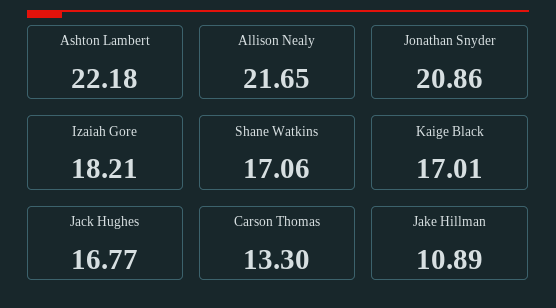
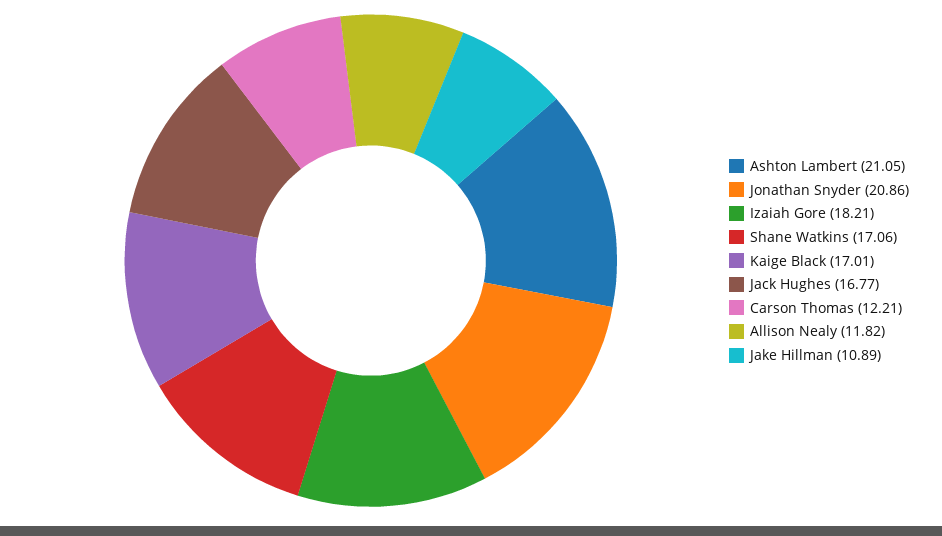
Ashton Lambert: 22.18 -> 21.05
Allison Nealy: 21.65 -> 11.82
Carson Thomas: 13.3 -> 12.21

